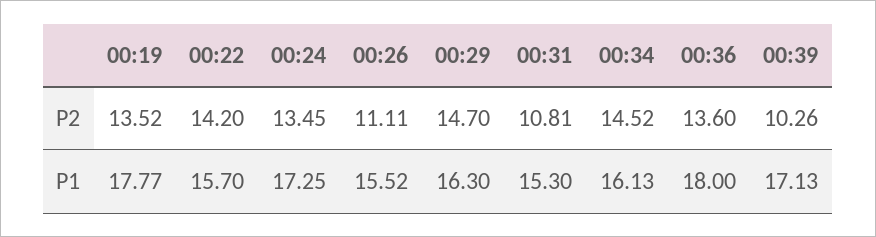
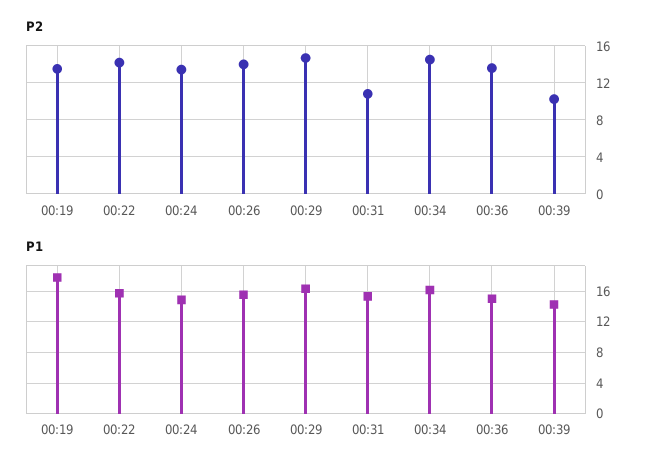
P2, 00:26: 11.11 -> 14
P1, 00:24: 17.25 -> 15
P1, 00:36: 18 -> 15
P1, 00:39: 17.13 -> 14

